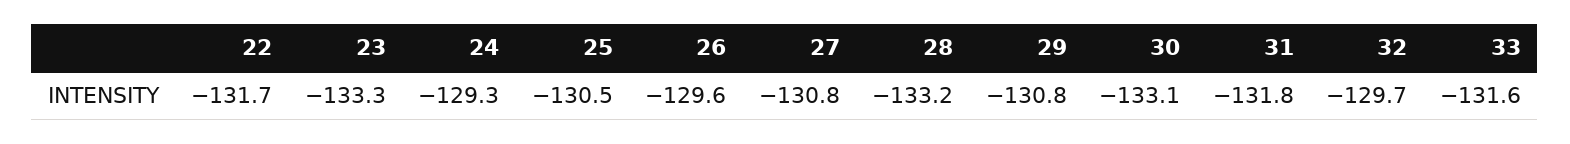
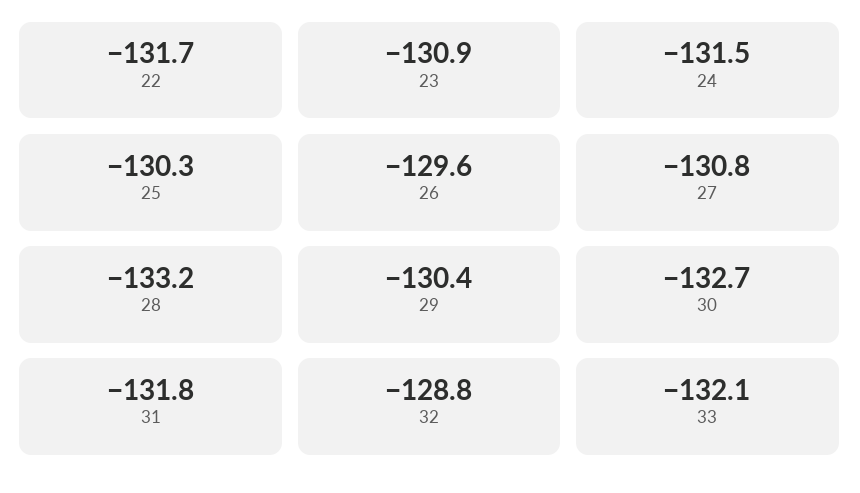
23: -133.3 -> -130.9
24: -129.3 -> -131.5
25: -130.5 -> -130.3
29: -130.8 -> -130.4
30: -133.1 -> -132.7
32: -129.7 -> -128.8
33: -131.6 -> -132.1

